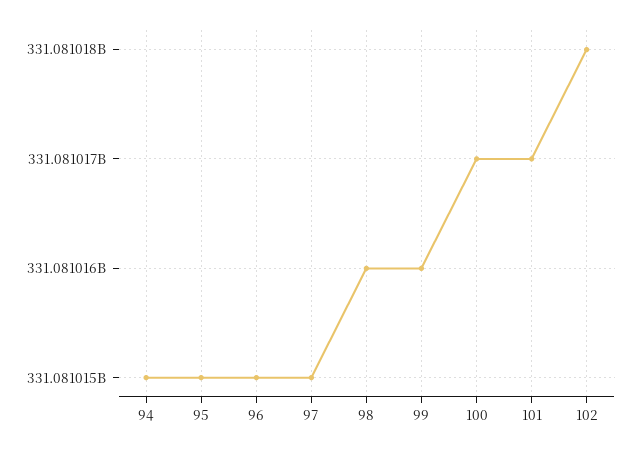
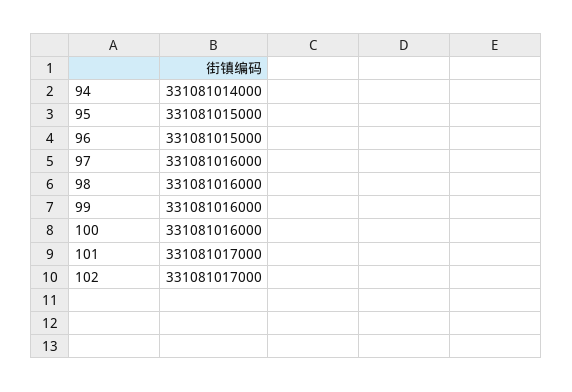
94: 331081015000 -> 331081014000
97: 331081015000 -> 331081016000
100: 331081017000 -> 331081016000
102: 331081018000 -> 331081017000

